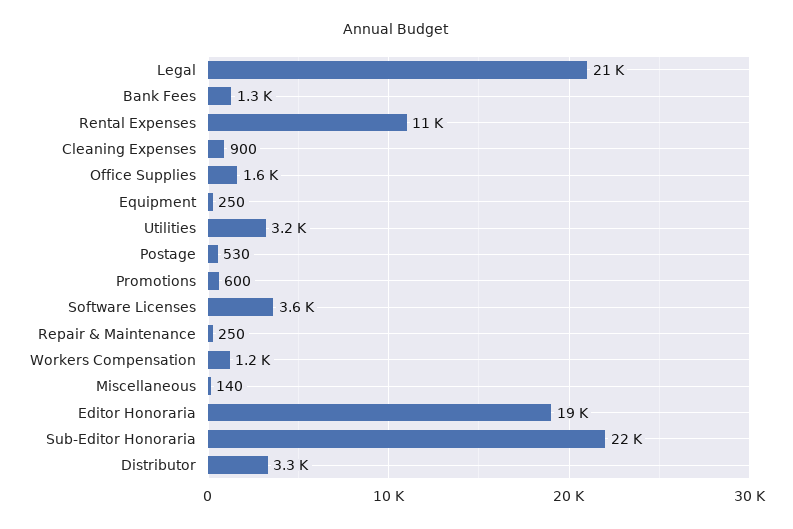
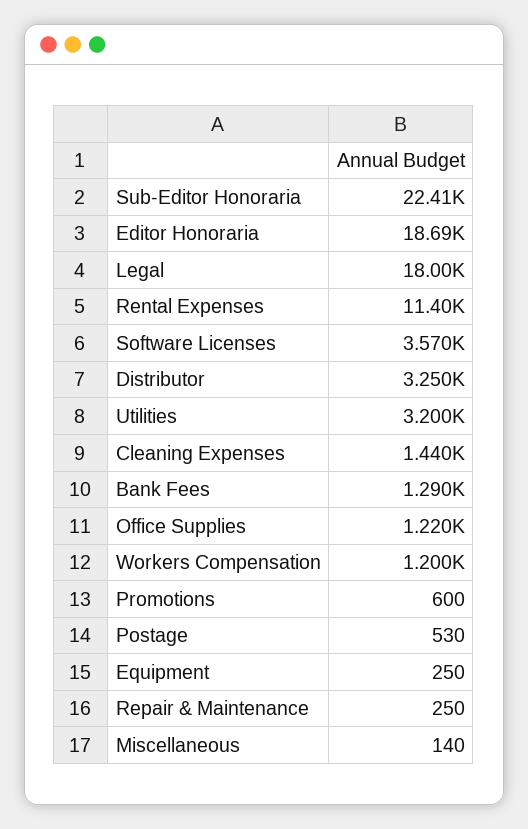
Legal: 21000 -> 18000
Cleaning Expenses: 900 -> 1440
Office Supplies: 1600 -> 1220

